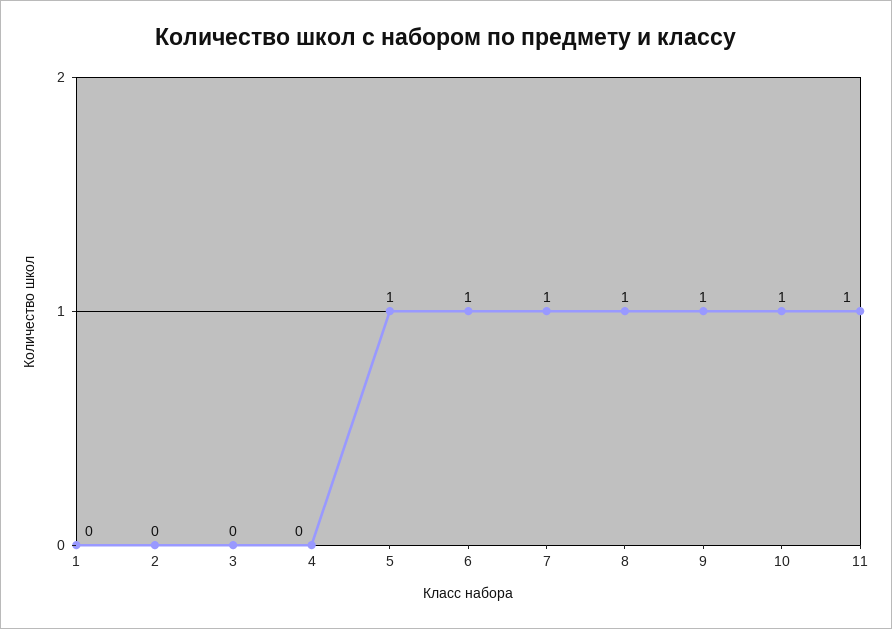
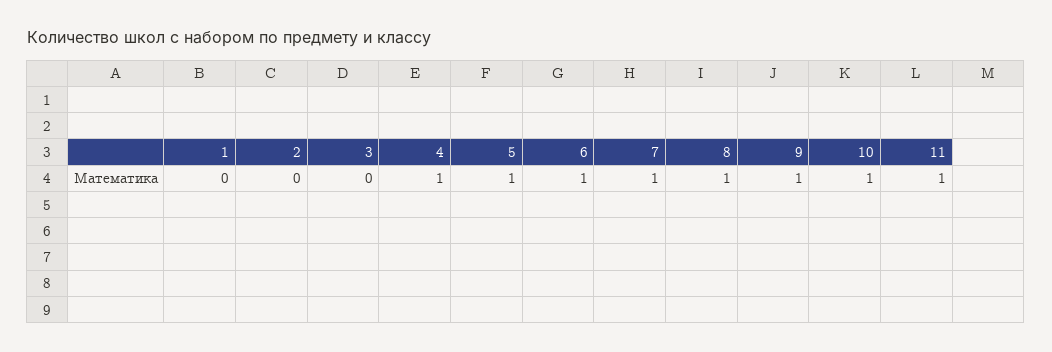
4: 0 -> 1

